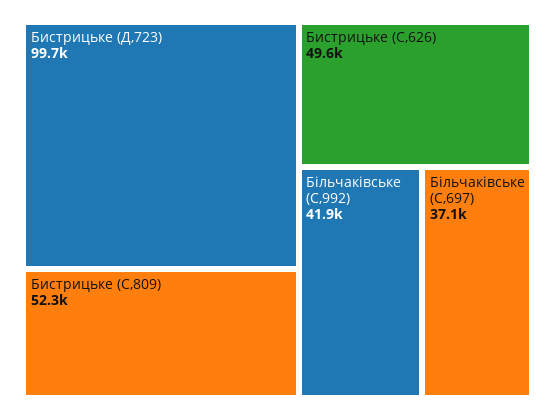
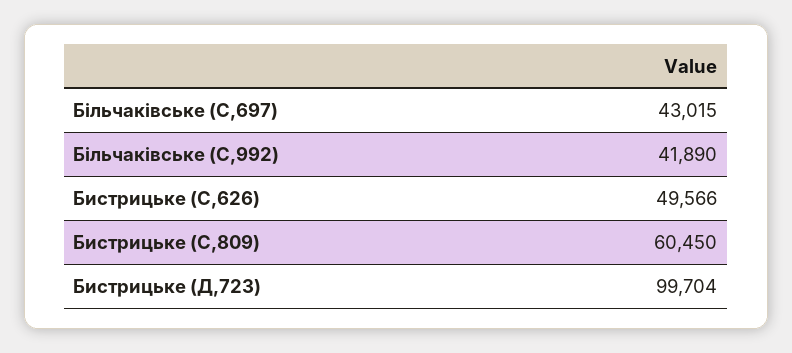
Бистрицьке (С,809): 52300 -> 60450
Більчаківське (С,697): 37100 -> 43015

